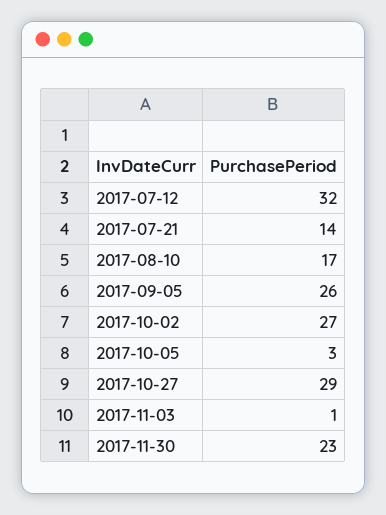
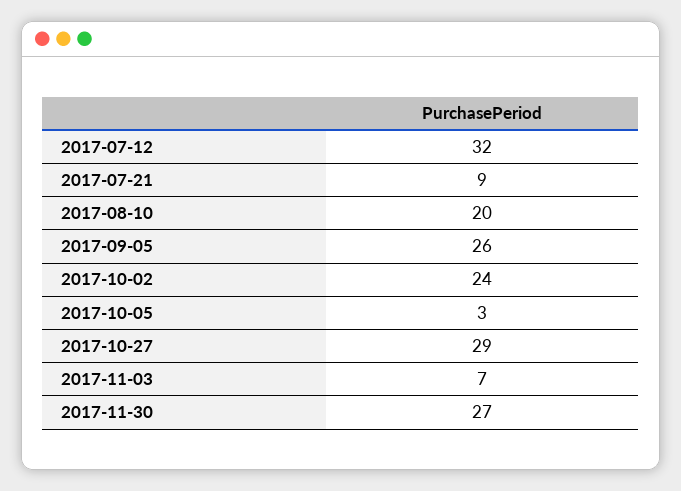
2017-07-21: 14 -> 9
2017-08-10: 17 -> 20
2017-10-02: 27 -> 24
2017-11-03: 1 -> 7
2017-11-30: 23 -> 27

